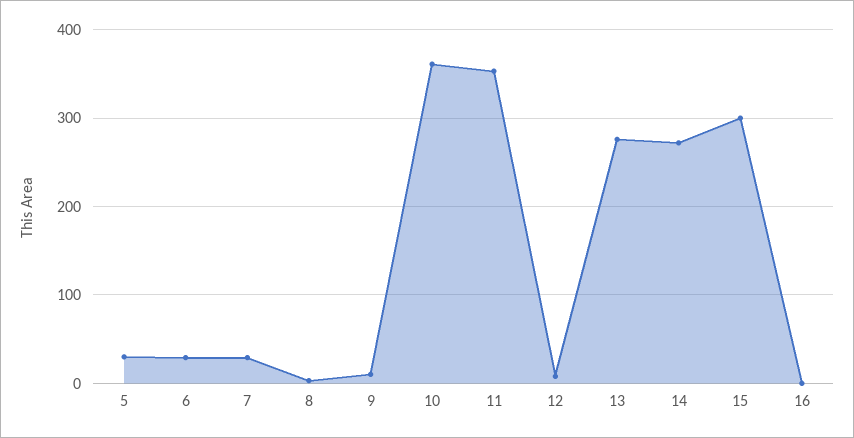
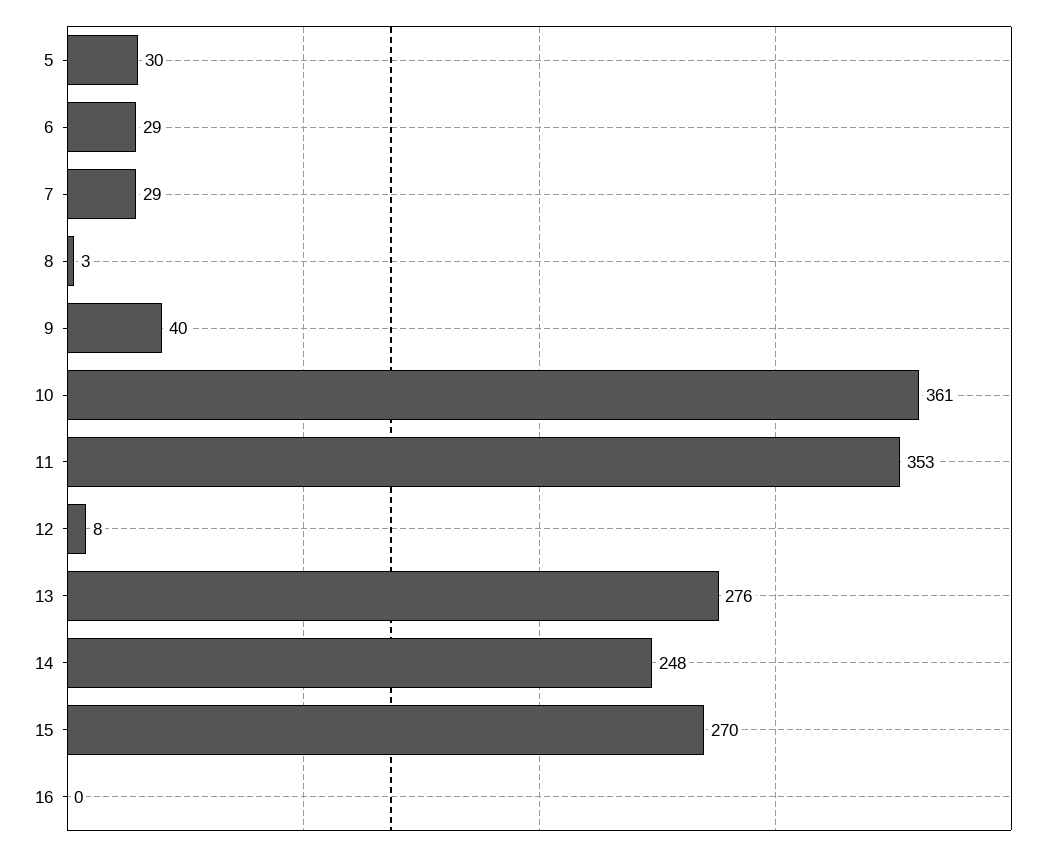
9: 10 -> 40
14: 270 -> 248
15: 300 -> 270

